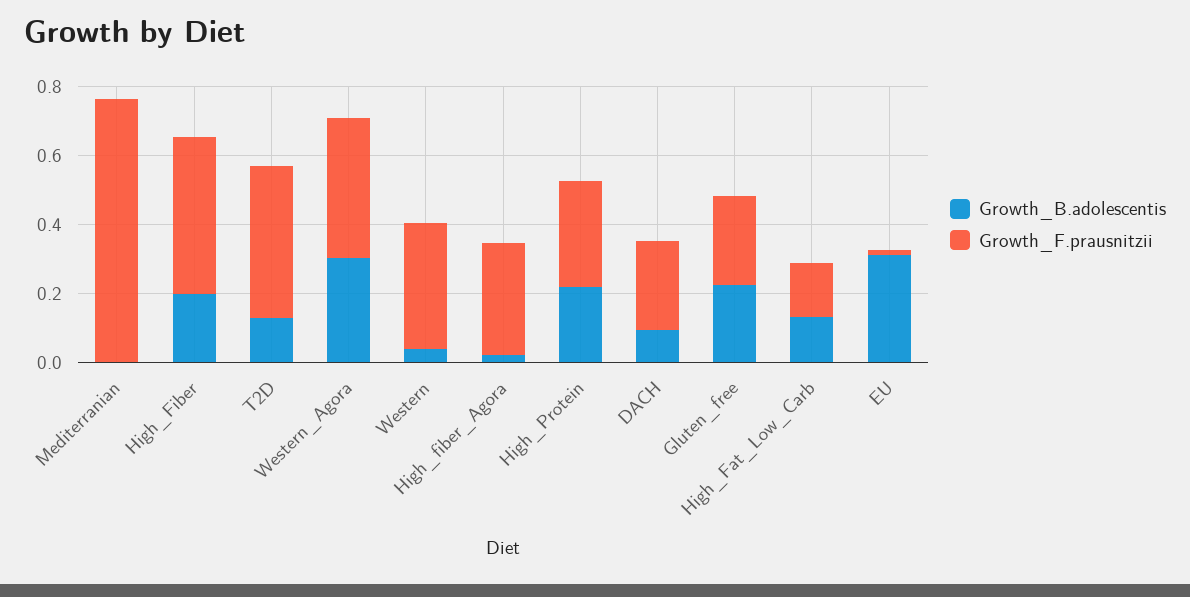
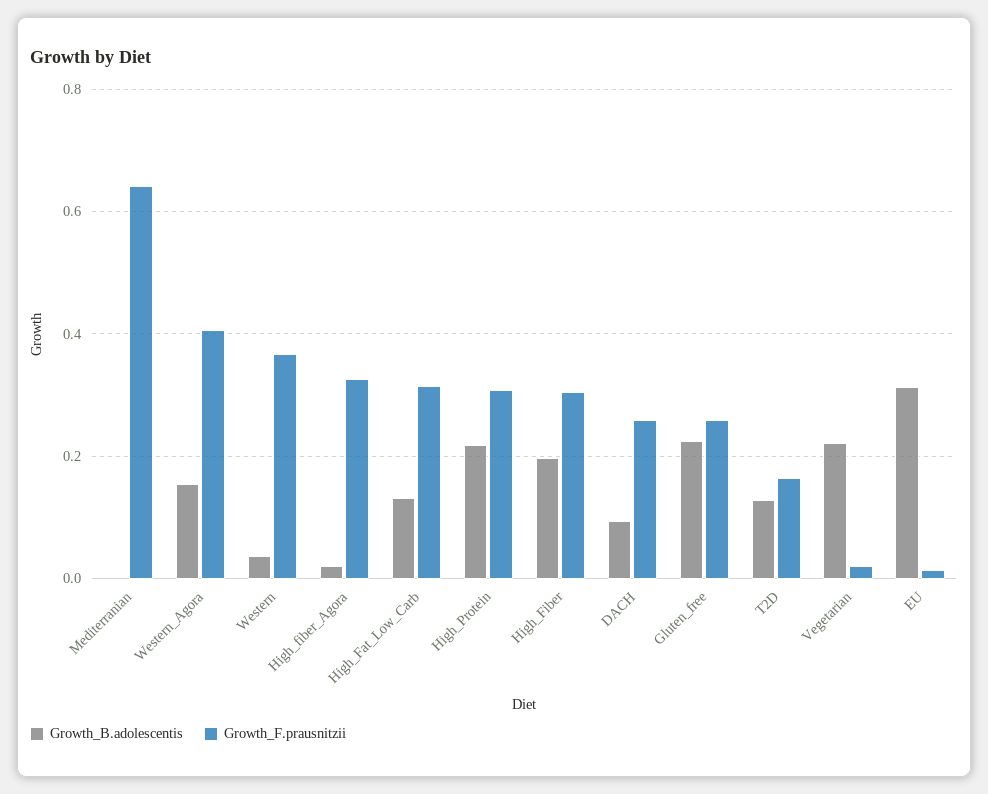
Growth_F.prausnitzii, Mediterranian: 0.75 -> 0.64
Growth_F.prausnitzii, High_Fiber: 0.45 -> 0.3
Growth_F.prausnitzii, T2D: 0.45 -> 0.16
Growth_B.adolescentis, Western_Agora: 0.3 -> 0.16
Growth_F.prausnitzii, High_Fat_Low_Carb: 0.15 -> 0.32
Growth_B.adolescentis, Vegetarian: none -> 0.22
Growth_F.prausnitzii, Vegetarian: none -> 0.02

